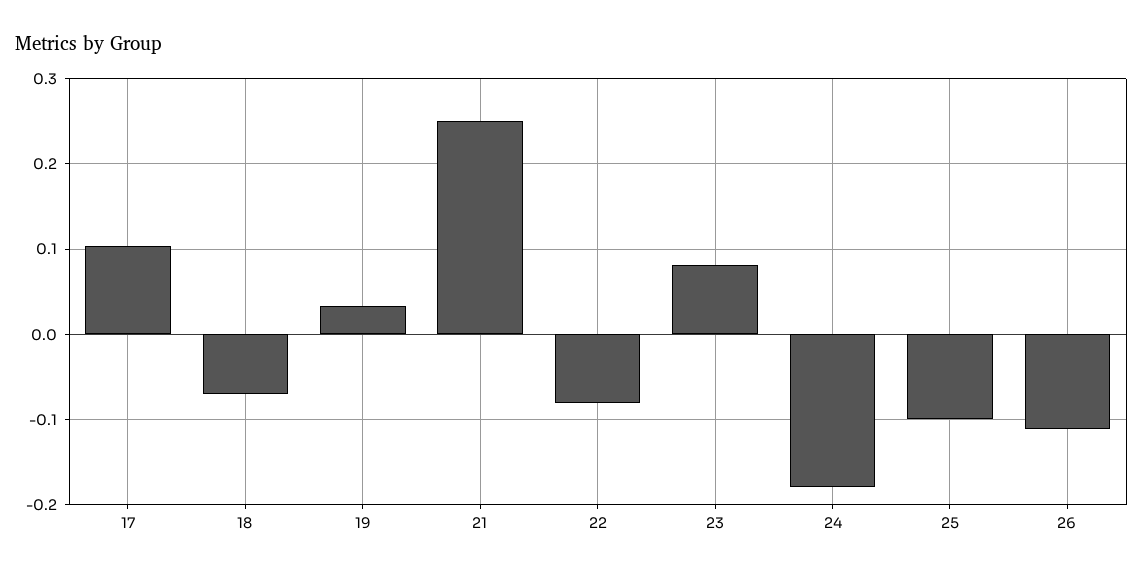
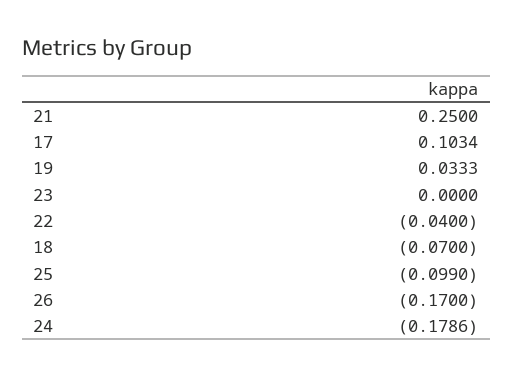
22: -0.08 -> -0.04
23: 0.08 -> 0
26: -0.11 -> -0.17

